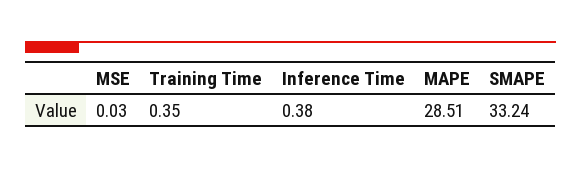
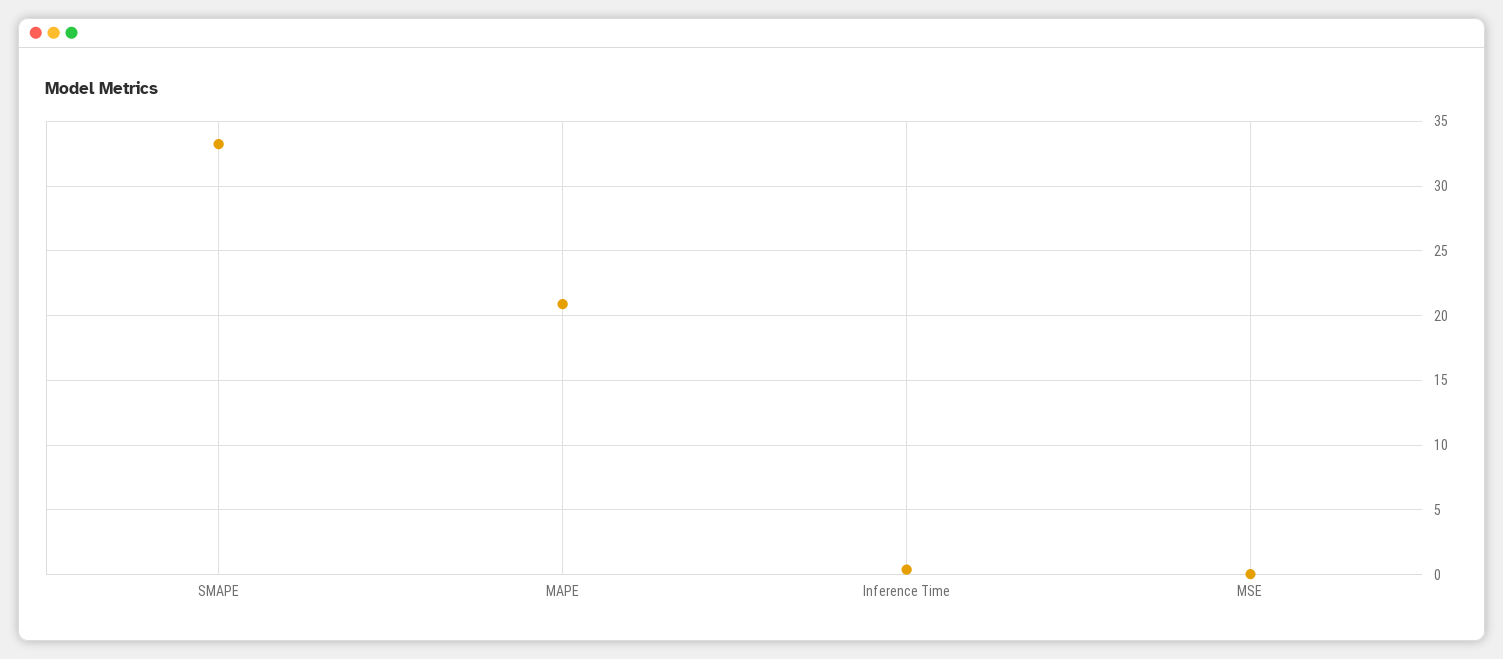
Training Time: 0.35 -> none
MAPE: 28.51 -> 21

